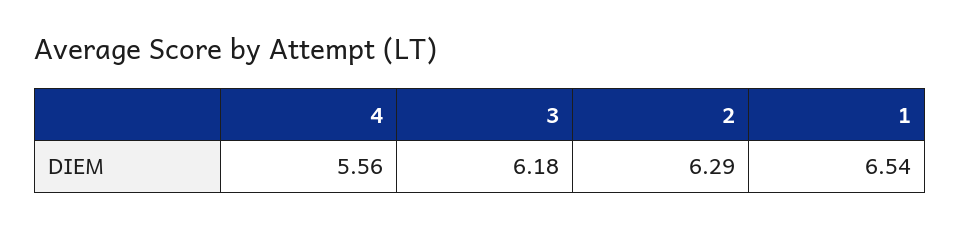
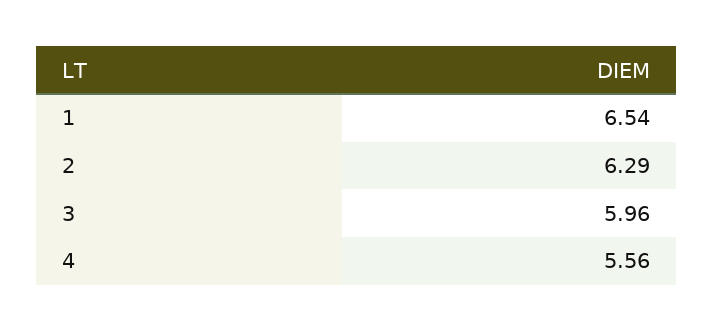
3: 6.18 -> 5.96

